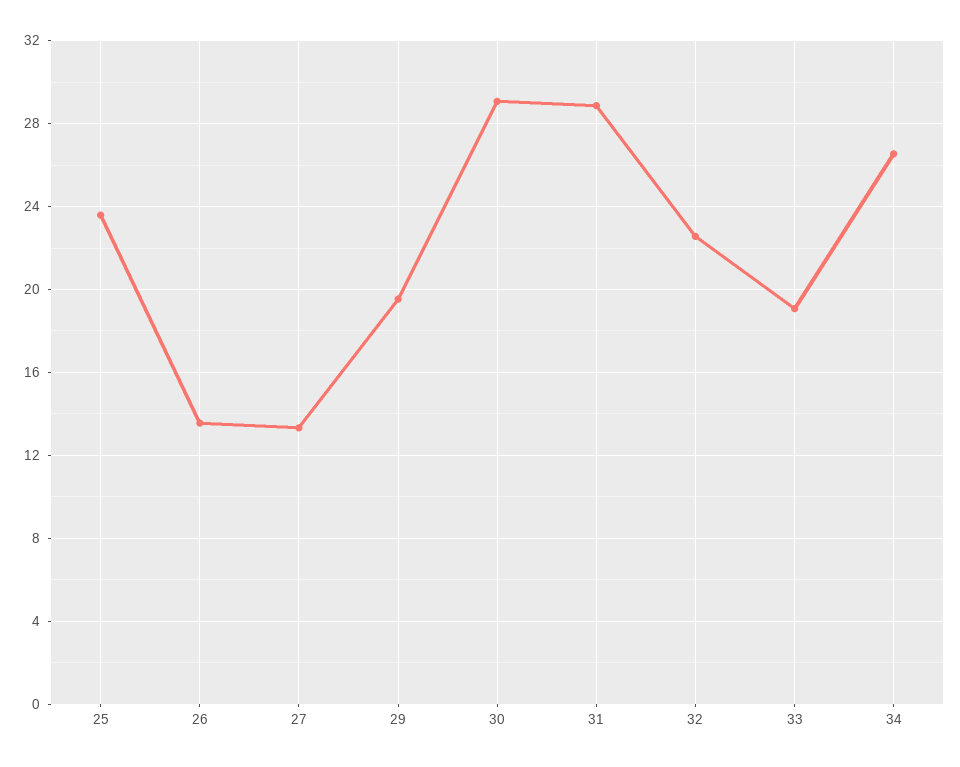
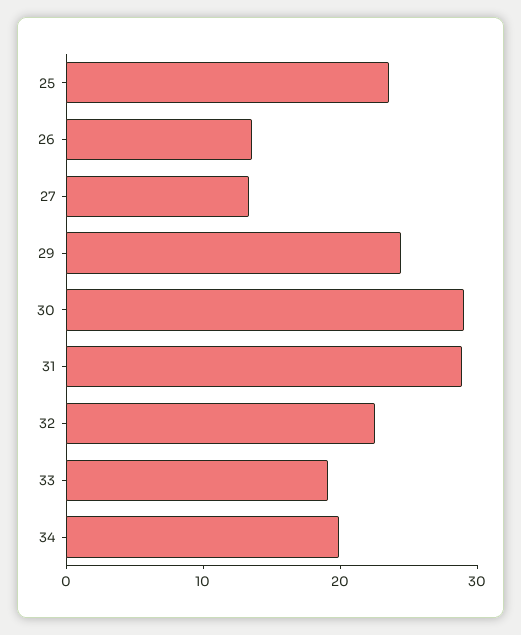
29: 19.5 -> 24
34: 26.5 -> 20

